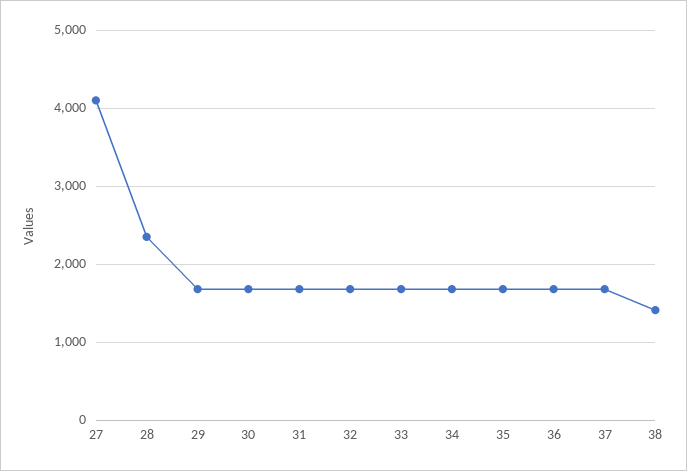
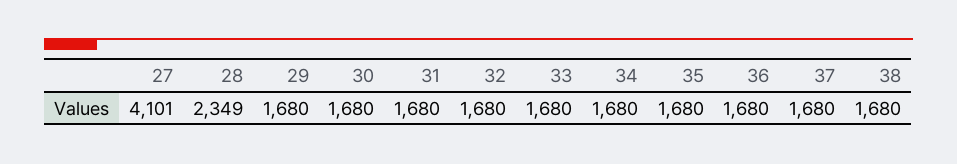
38: 1400 -> 1680

